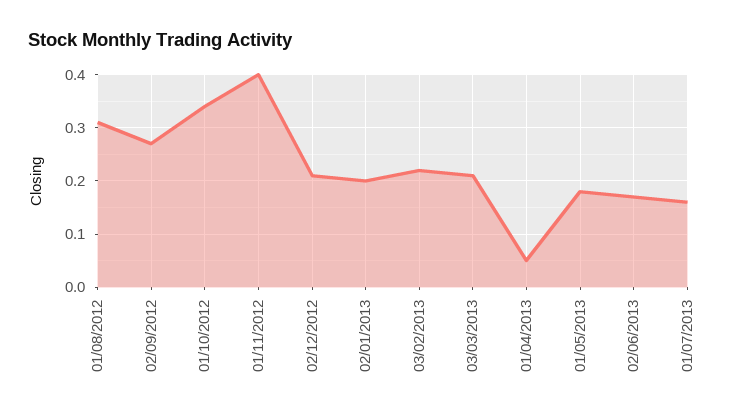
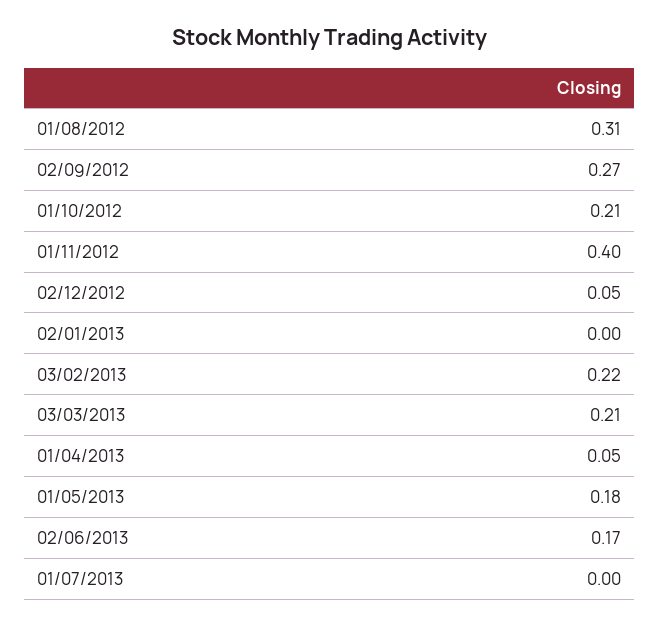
01/10/2012: 0.35 -> 0.21
02/12/2012: 0.2 -> 0.05
02/01/2013: 0.2 -> 0
01/07/2013: 0.15 -> 0

